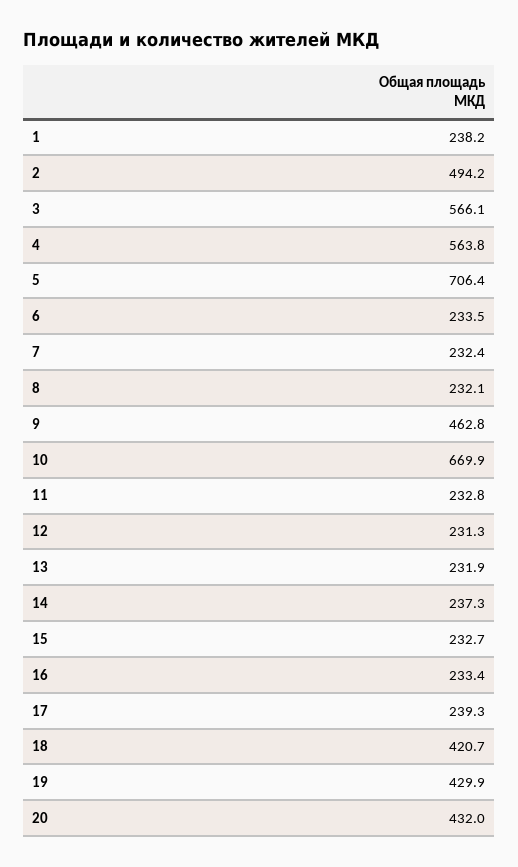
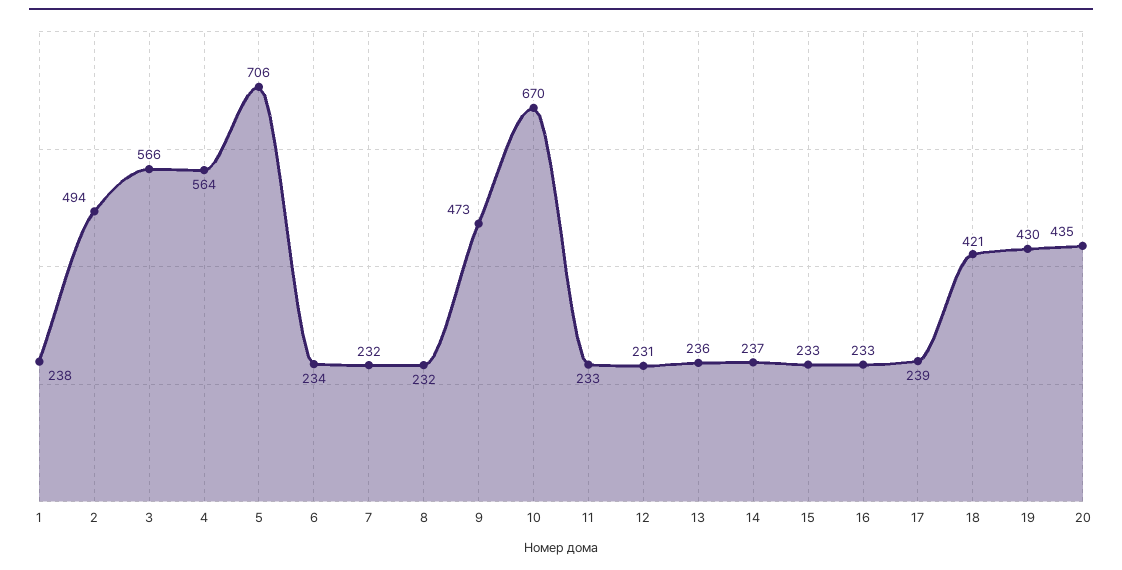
9: 462.8 -> 473
13: 231.9 -> 236
20: 432 -> 435

